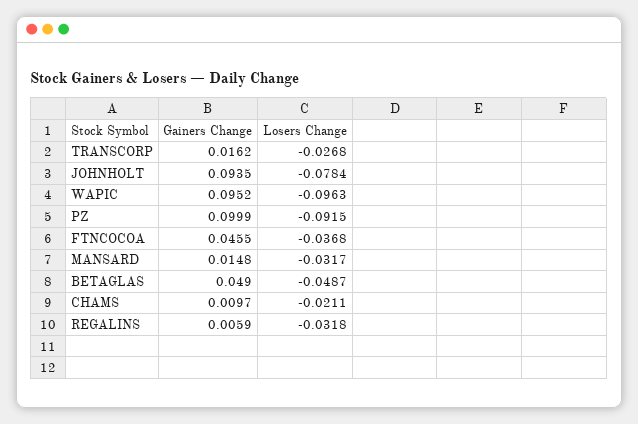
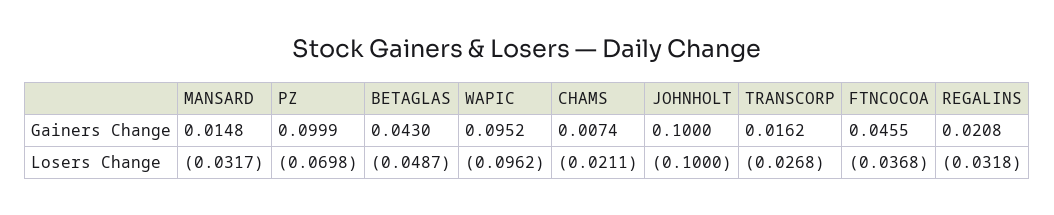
Gainers Change, JOHNHOLT: 0.0935 -> 0.1
Losers Change, JOHNHOLT: -0.0784 -> -0.1
Losers Change, WAPIC: -0.0963 -> -0.0962
Losers Change, PZ: -0.0915 -> -0.0698
Gainers Change, BETAGLAS: 0.049 -> 0.043
Gainers Change, CHAMS: 0.0097 -> 0.0074
Gainers Change, REGALINS: 0.0059 -> 0.0208

